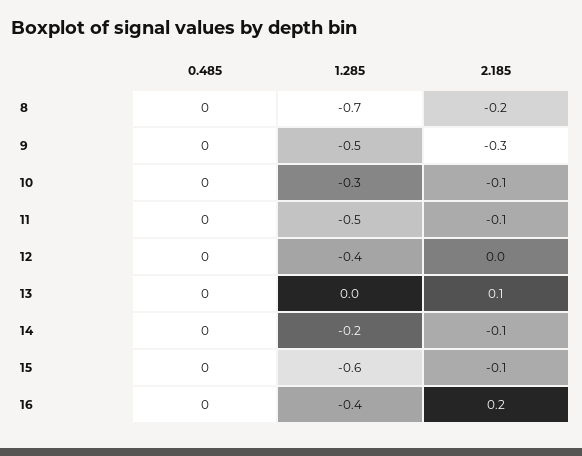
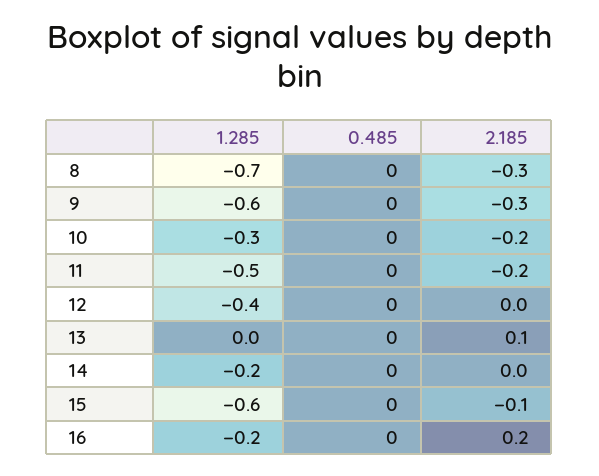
2.185, 8: -0.2 -> -0.3
1.285, 9: -0.5 -> -0.6
2.185, 10: -0.1 -> -0.2
2.185, 11: -0.1 -> -0.2
2.185, 14: -0.1 -> 0
1.285, 16: -0.4 -> -0.2

